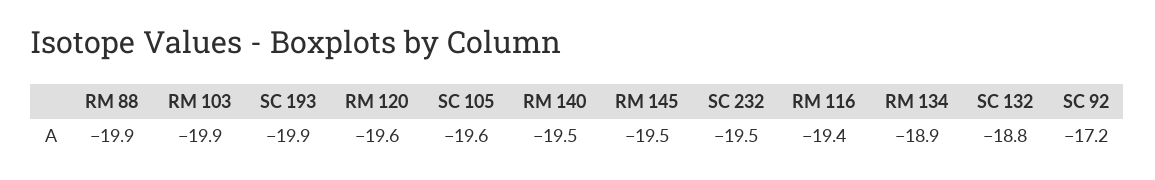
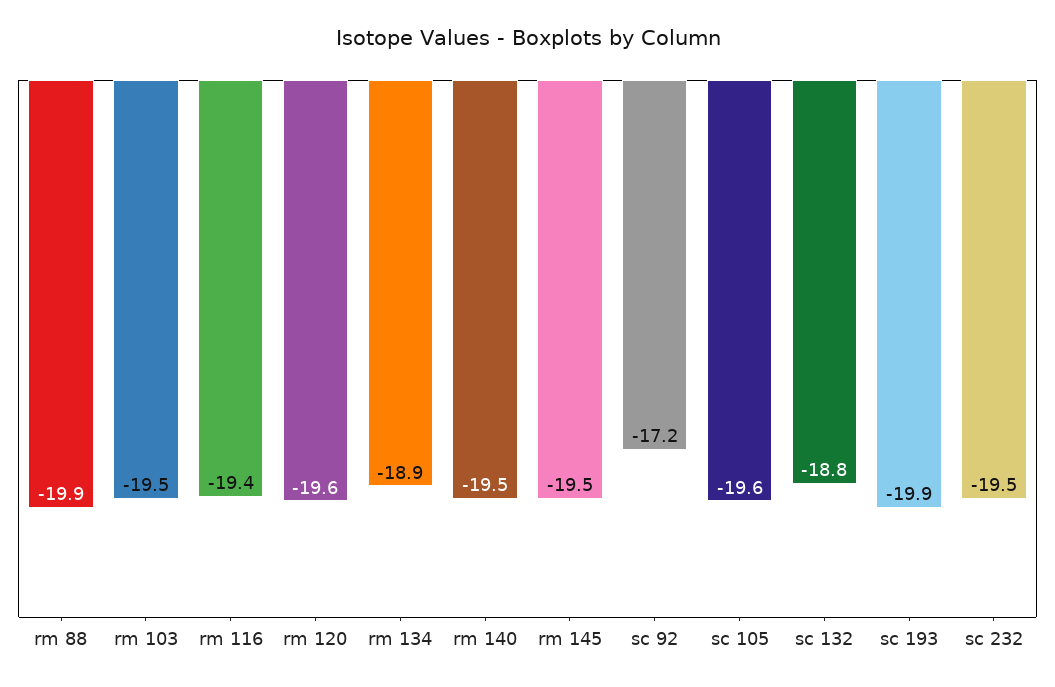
RM 103: -19.9 -> -19.5

